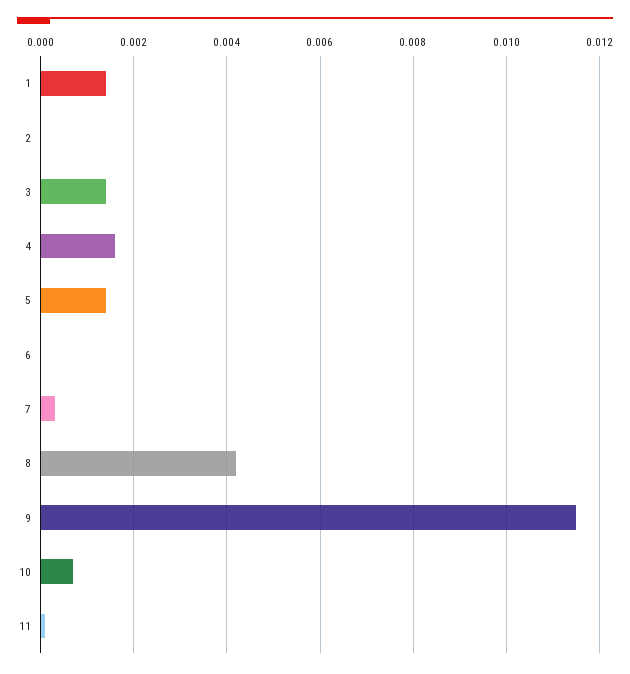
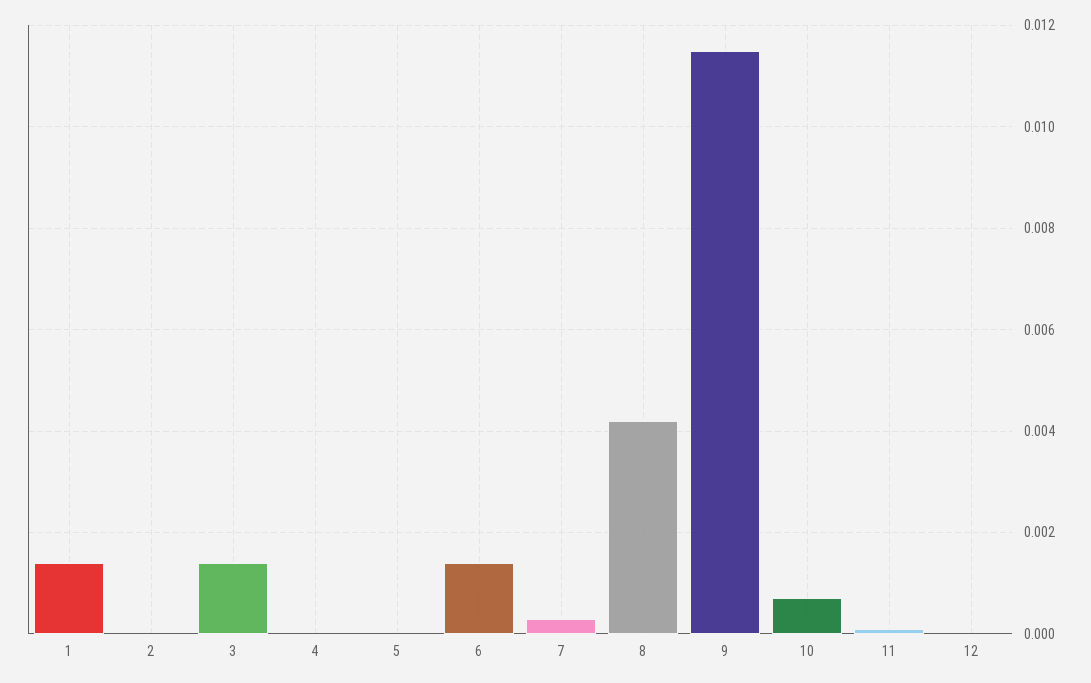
4: 0.0015 -> 0
5: 0.0015 -> 0
6: 0 -> 0.0015
12: none -> 0

